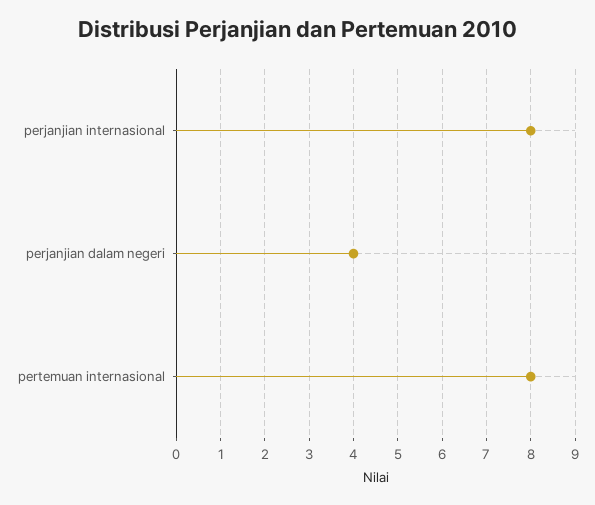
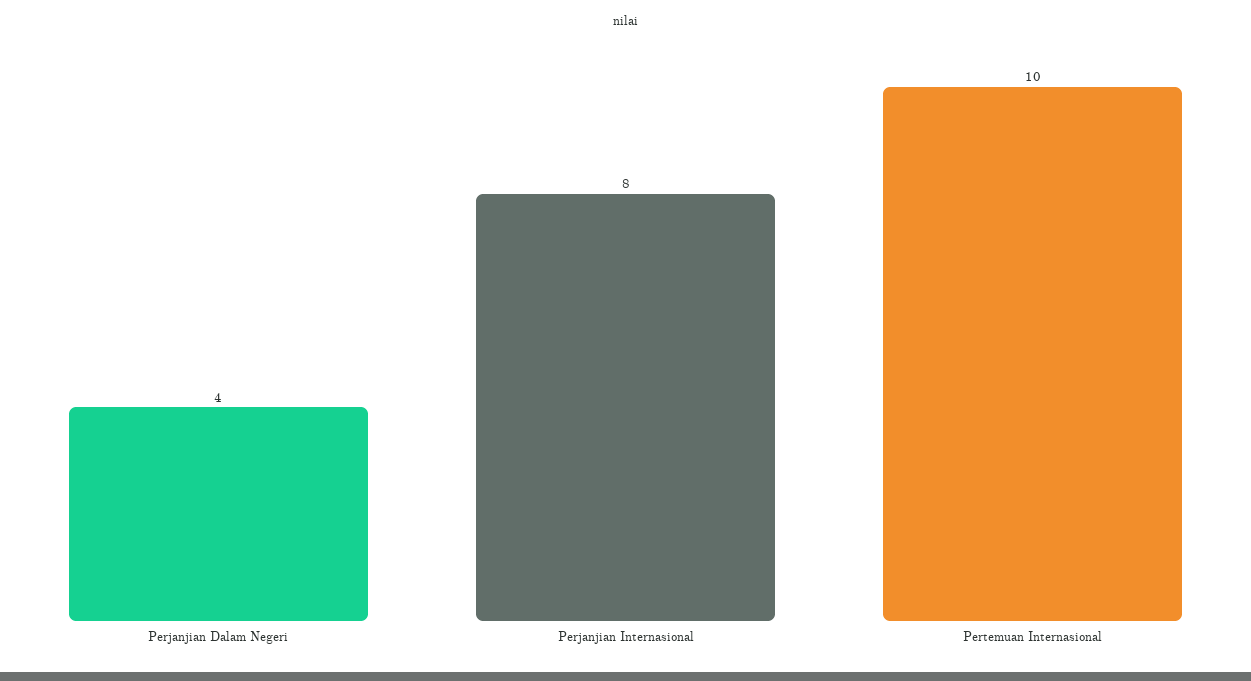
pertemuan internasional: 8 -> 10

